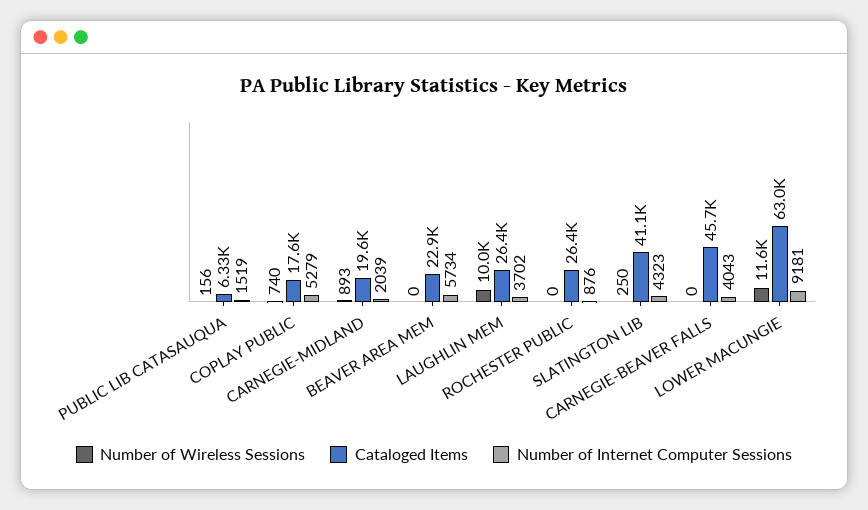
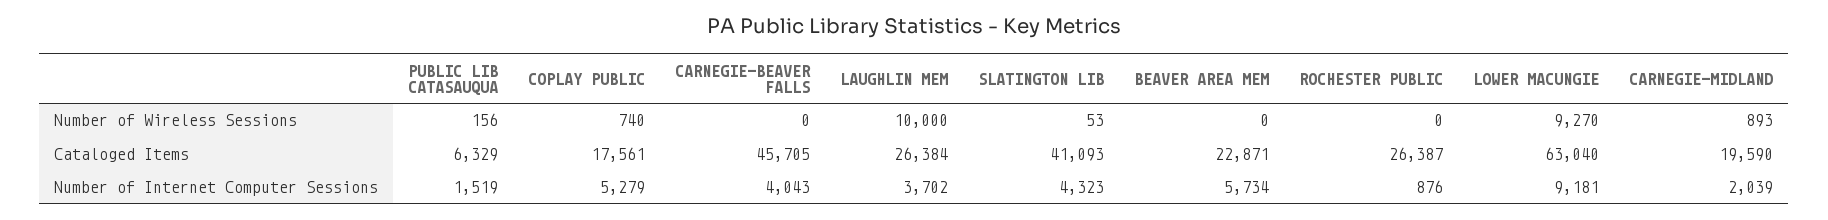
Number of Wireless Sessions, SLATINGTON LIB: 250 -> 53
Number of Wireless Sessions, LOWER MACUNGIE: 11600 -> 9270

